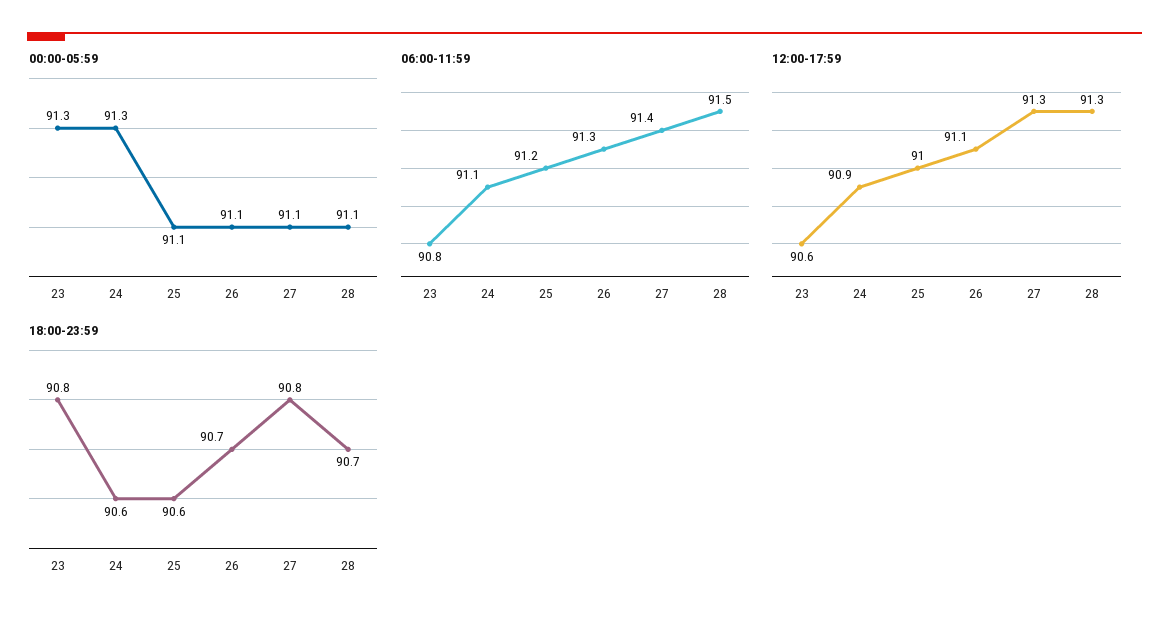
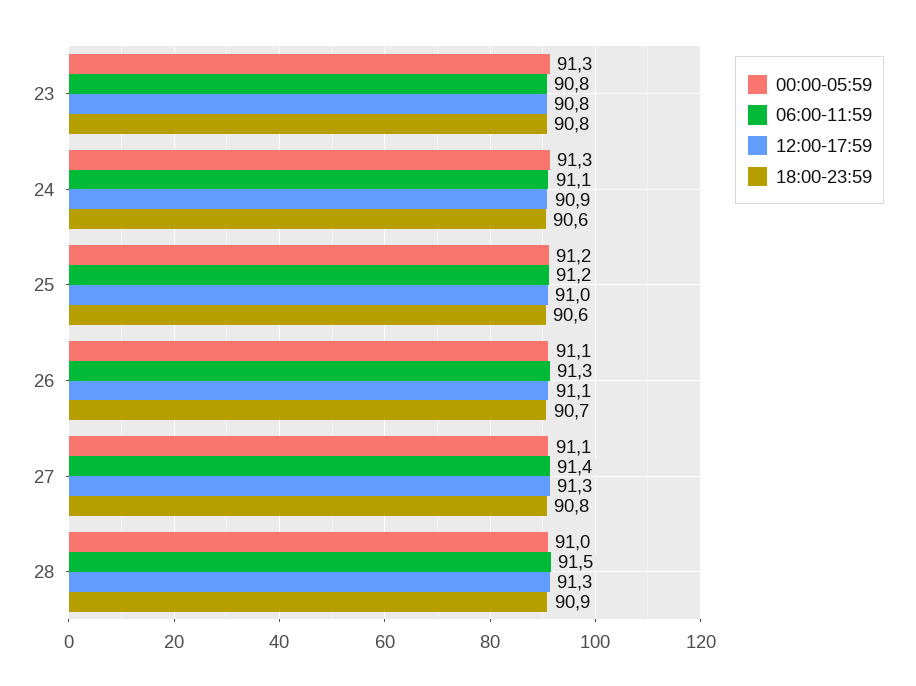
00:00-05:59, 25: 91.1 -> 91.2
00:00-05:59, 28: 91.1 -> 91
12:00-17:59, 23: 90.6 -> 90.8
18:00-23:59, 28: 90.7 -> 90.9

